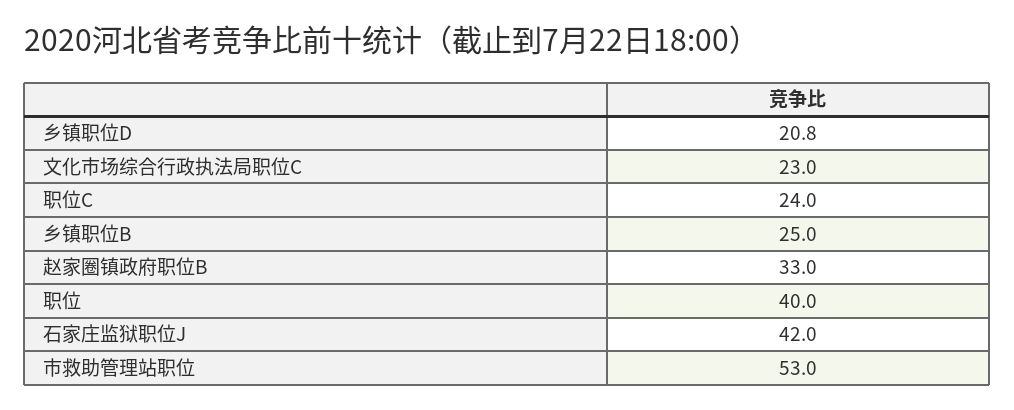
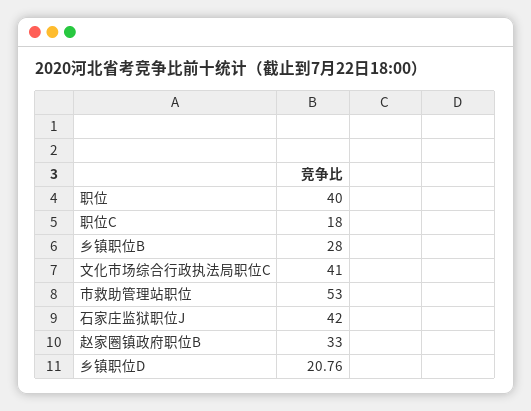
文化市场综合行政执法局职位C: 23 -> 41
职位C: 24 -> 18
乡镇职位B: 25 -> 28

